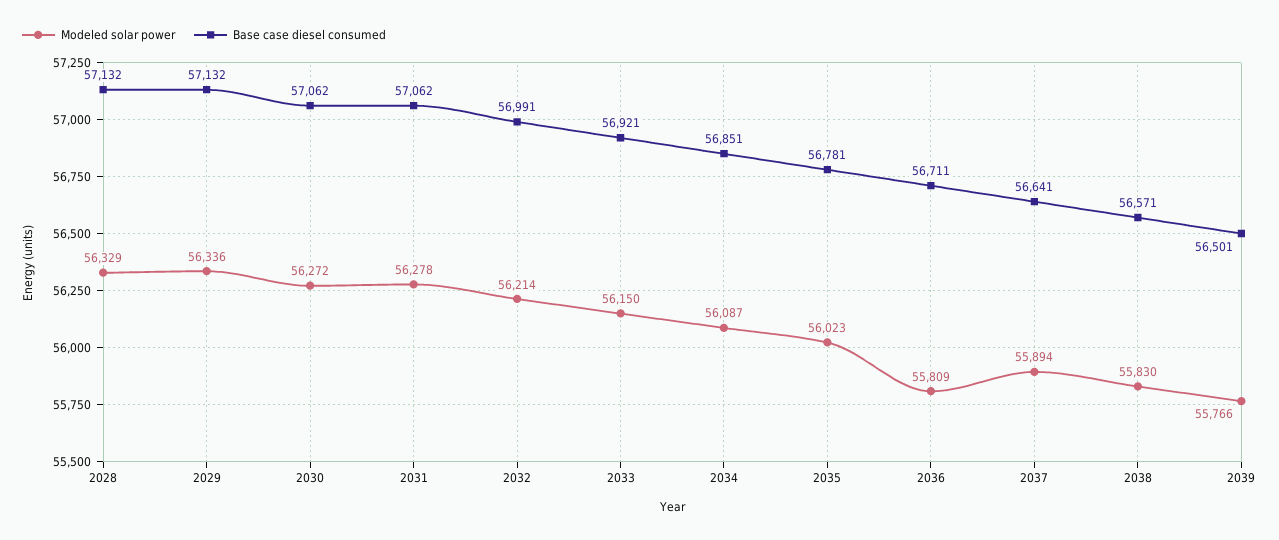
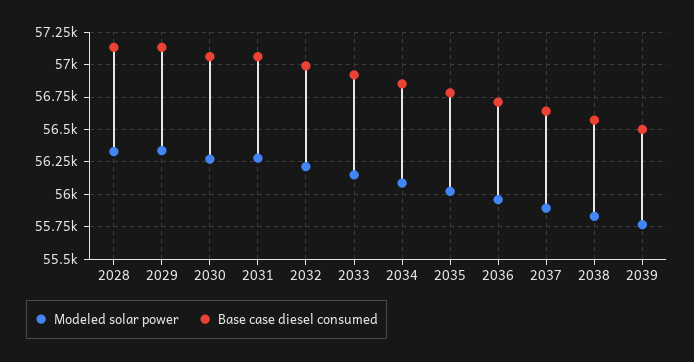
Modeled solar power, 2036: 55809 -> 55950

